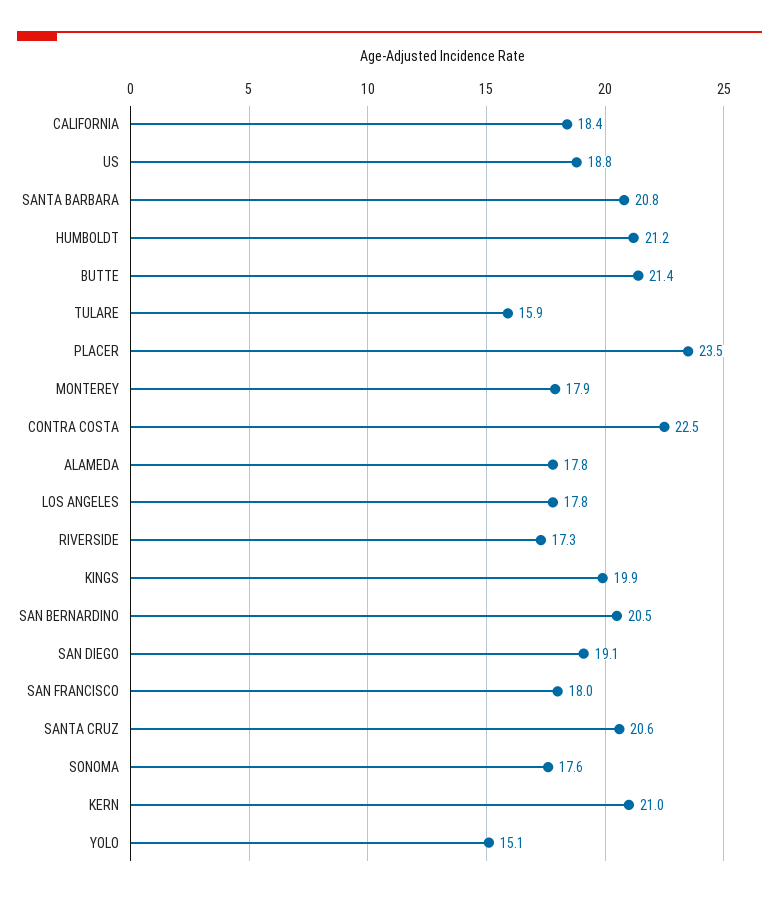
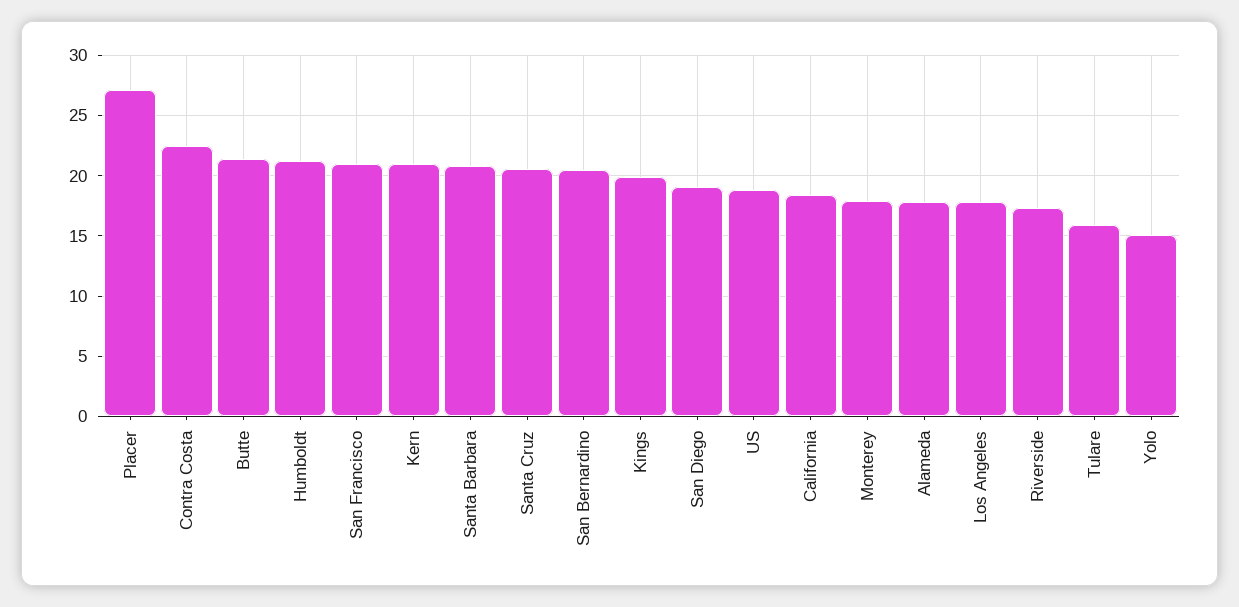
PLACER: 23.5 -> 27
SAN FRANCISCO: 18 -> 21
SONOMA: 17.6 -> none

